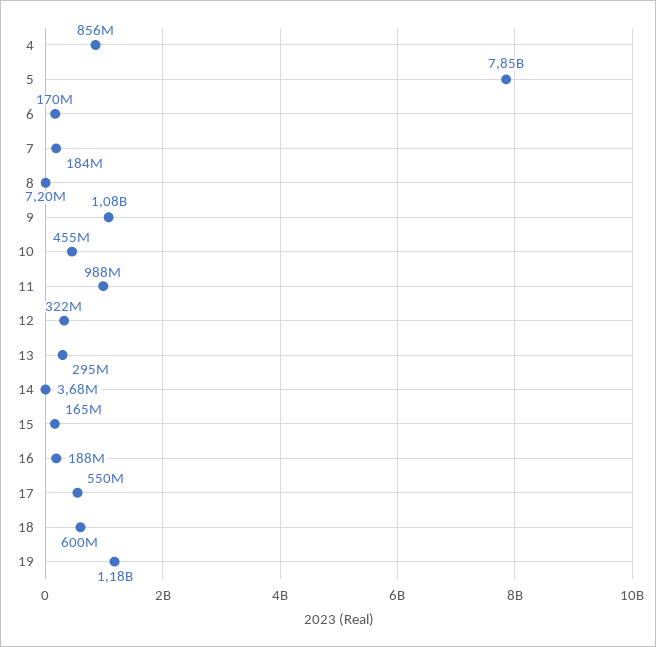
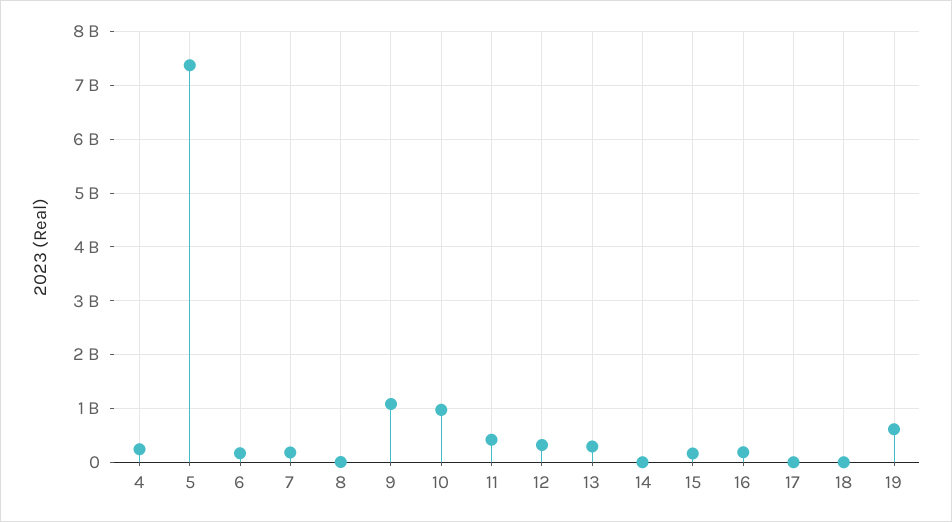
4: 856000000 -> 200000000
5: 7850000000 -> 7400000000
10: 455000000 -> 1000000000
11: 988000000 -> 400000000
17: 550000000 -> 0
18: 600000000 -> 0
19: 1180000000 -> 600000000

